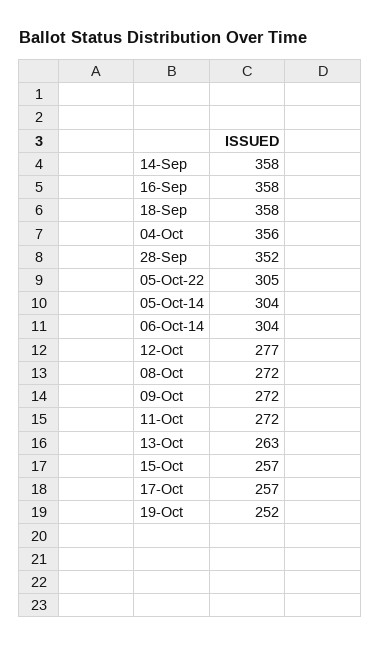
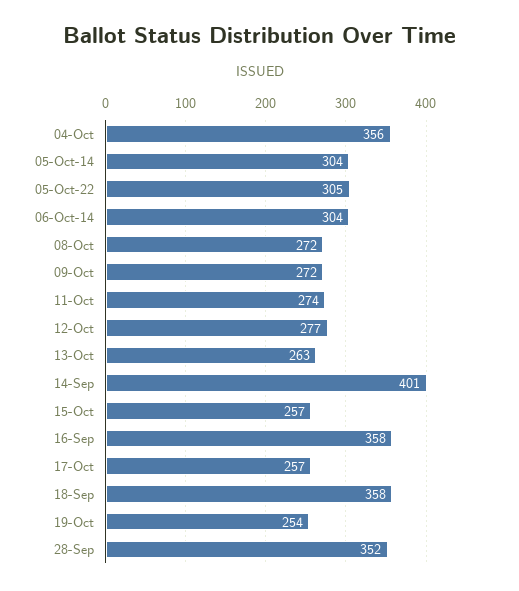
14-Sep: 358 -> 401
11-Oct: 272 -> 274
19-Oct: 252 -> 254

